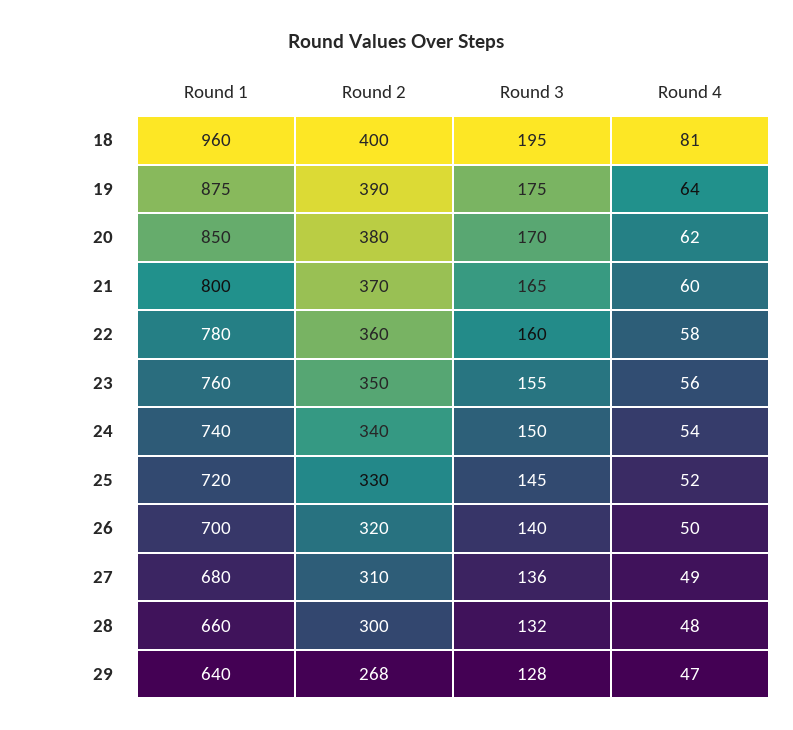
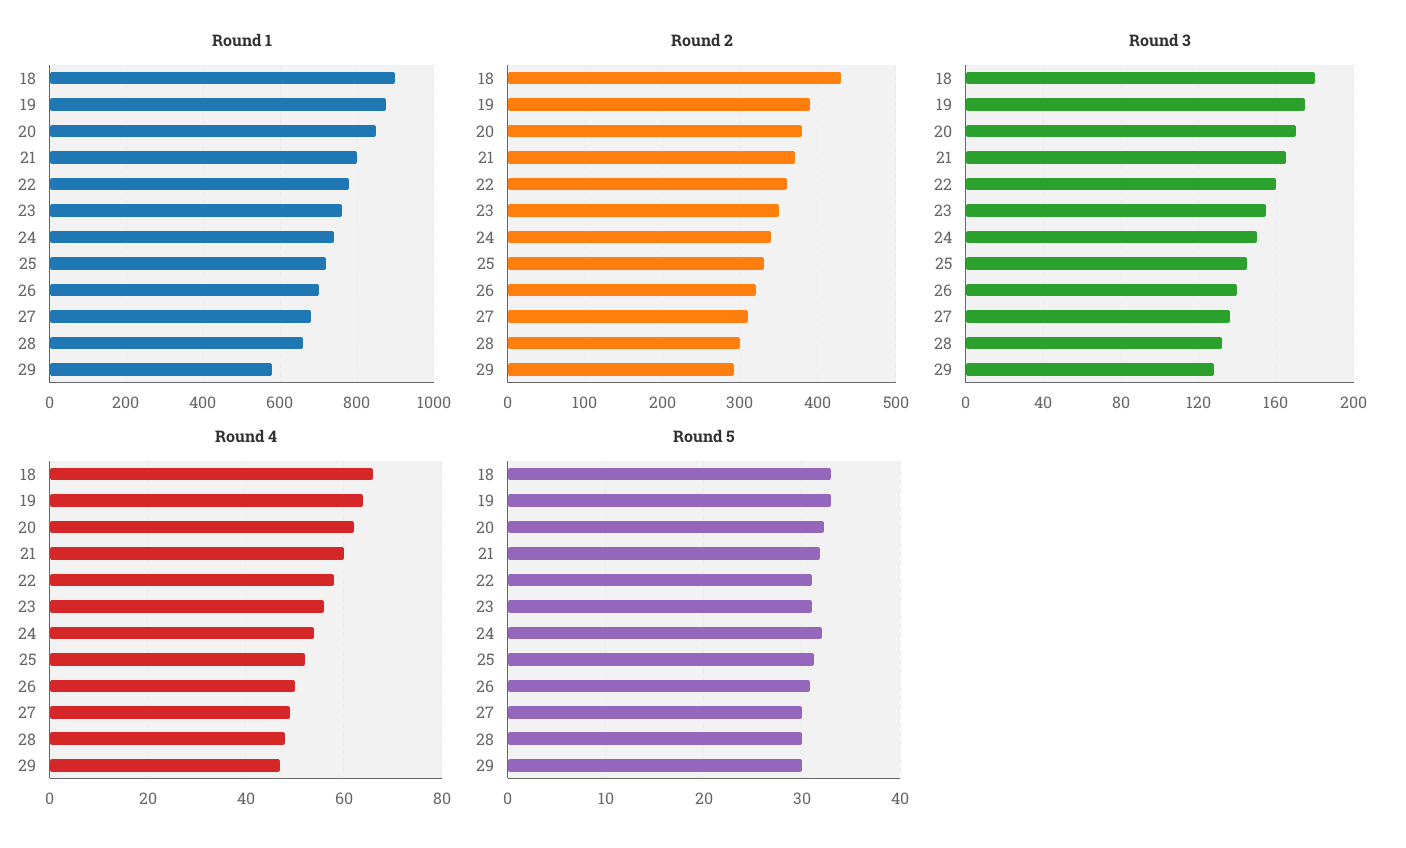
Round 1, 18: 960 -> 900
Round 2, 18: 400 -> 430
Round 3, 18: 195 -> 180
Round 4, 18: 81 -> 65
Round 1, 29: 640 -> 580
Round 2, 29: 268 -> 290
Round 5, 18: none -> 33
Round 5, 19: none -> 33
Round 5, 20: none -> 32
Round 5, 21: none -> 32
Round 5, 22: none -> 31
Round 5, 23: none -> 31
Round 5, 24: none -> 32
Round 5, 25: none -> 31
Round 5, 26: none -> 31
Round 5, 27: none -> 30
Round 5, 28: none -> 30
Round 5, 29: none -> 30

